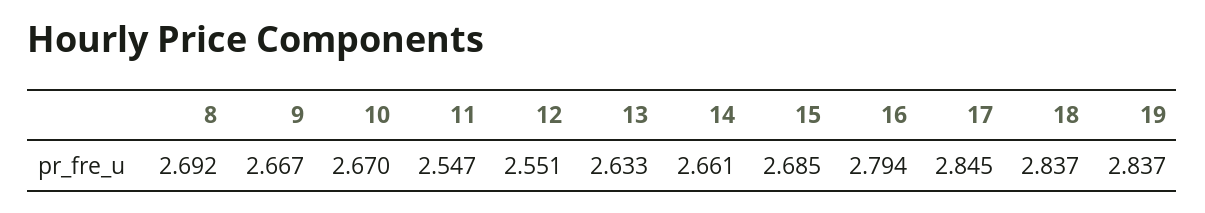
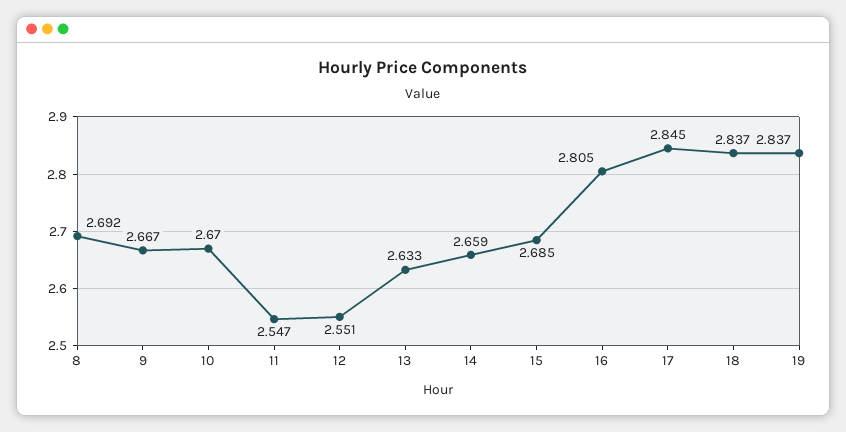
14: 2.661 -> 2.659
16: 2.794 -> 2.805

